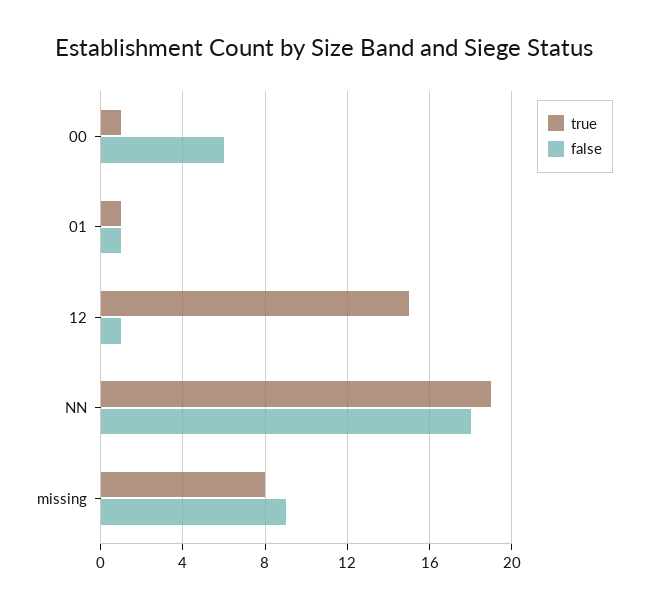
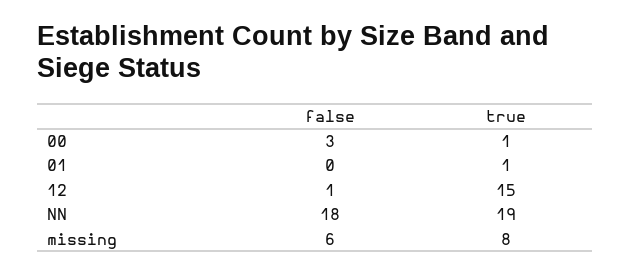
false, 00: 6 -> 3
false, 01: 1 -> 0
false, missing: 9 -> 6

